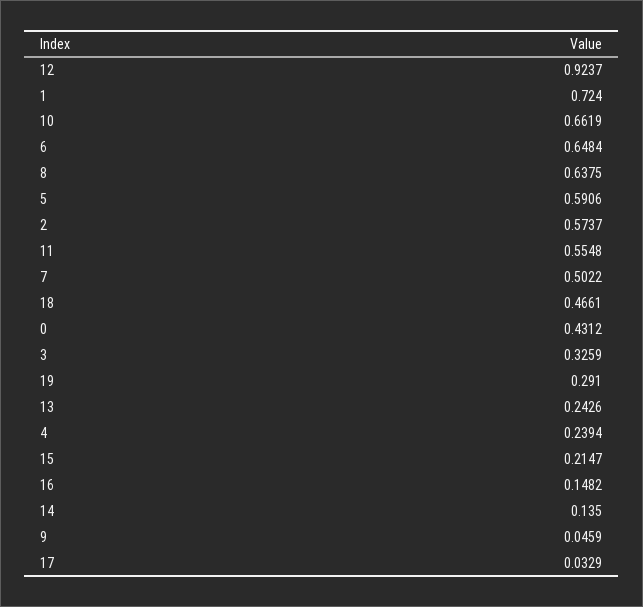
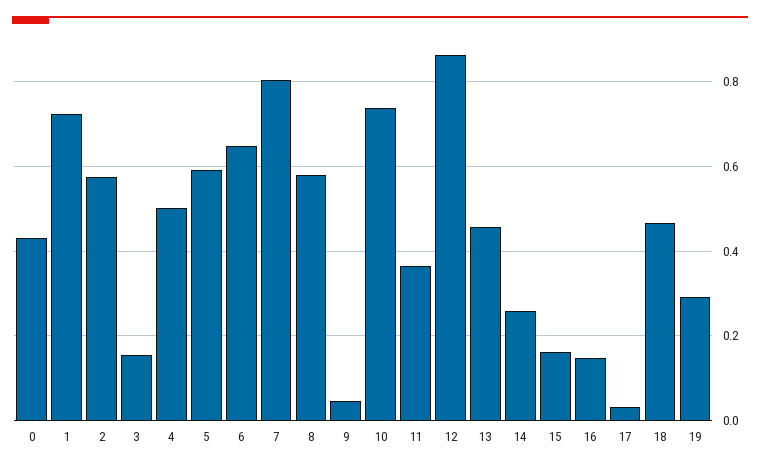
12: 0.9237 -> 0.86
10: 0.6619 -> 0.74
8: 0.6375 -> 0.58
11: 0.5548 -> 0.36
7: 0.5022 -> 0.8
3: 0.3259 -> 0.16
13: 0.2426 -> 0.46
4: 0.2394 -> 0.5
15: 0.2147 -> 0.16
14: 0.135 -> 0.26

